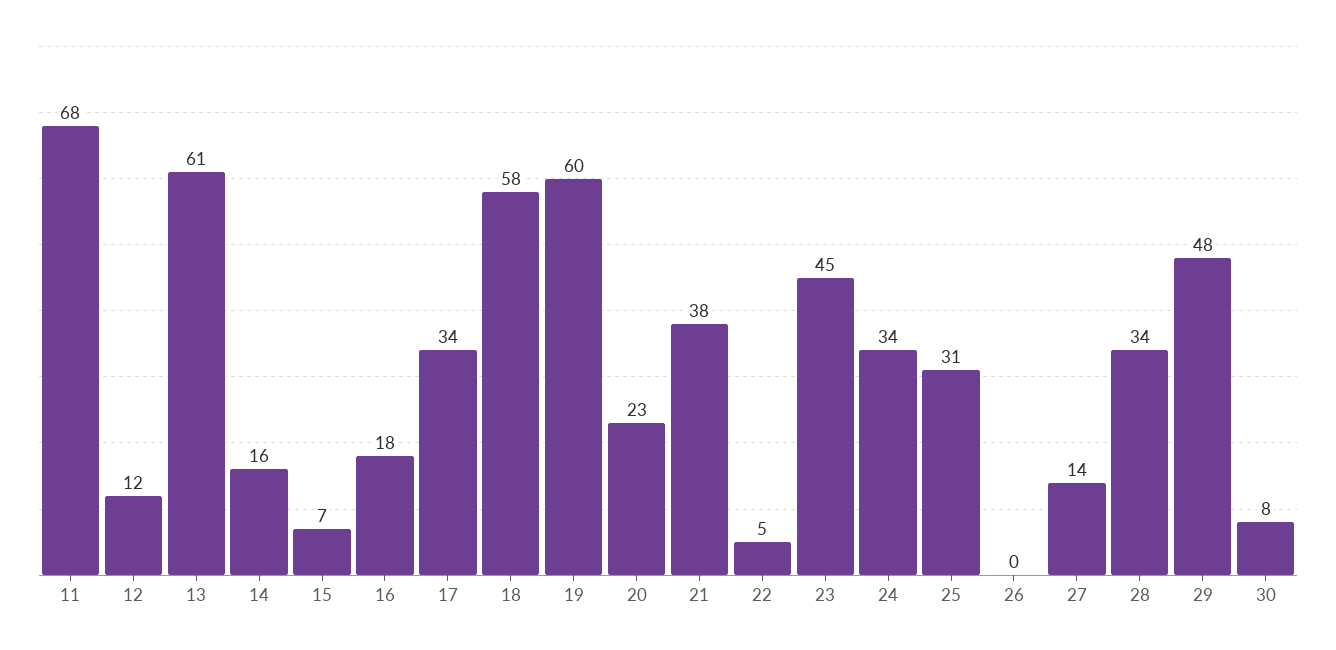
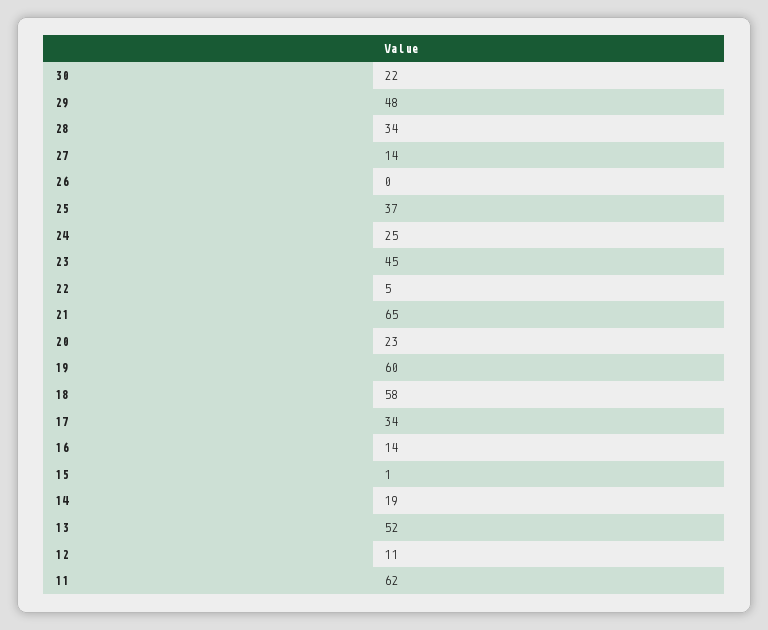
11: 68 -> 62
12: 12 -> 11
13: 61 -> 52
14: 16 -> 19
15: 7 -> 1
16: 18 -> 14
21: 38 -> 65
24: 34 -> 25
25: 31 -> 37
30: 8 -> 22

